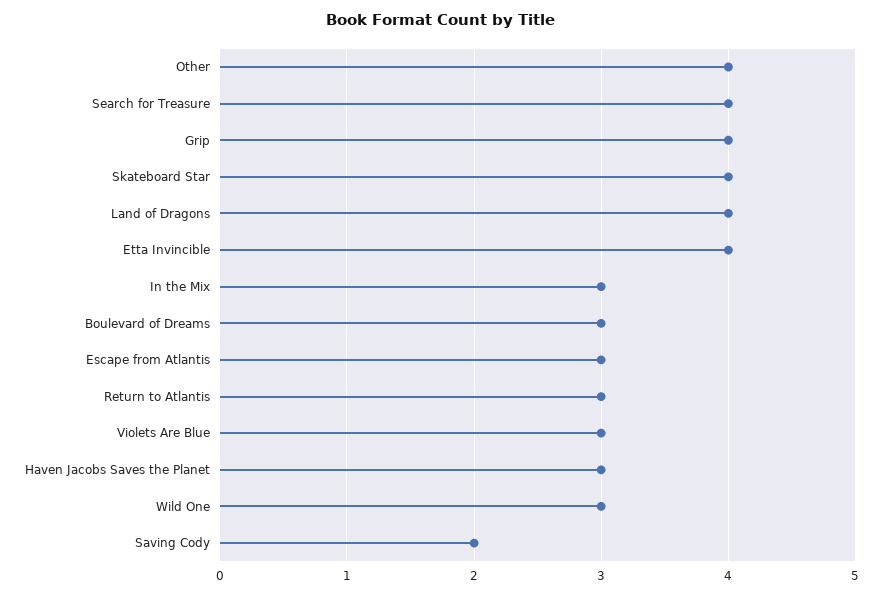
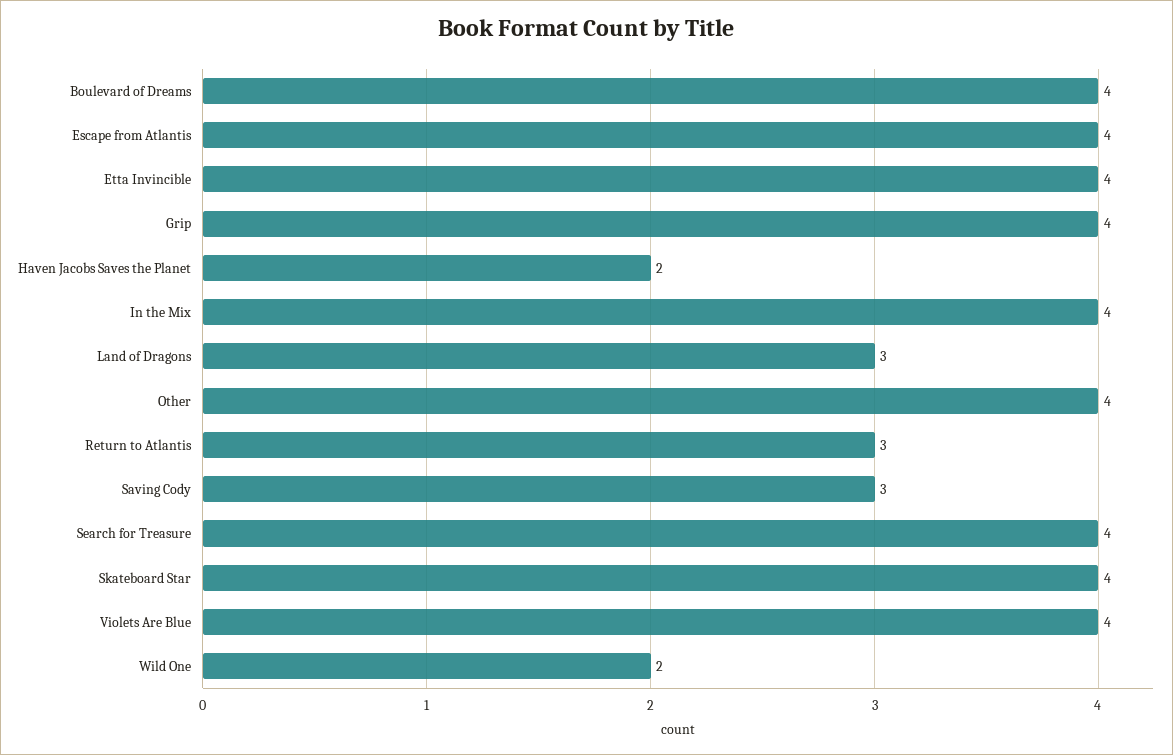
Land of Dragons: 4 -> 3
In the Mix: 3 -> 4
Boulevard of Dreams: 3 -> 4
Escape from Atlantis: 3 -> 4
Violets Are Blue: 3 -> 4
Haven Jacobs Saves the Planet: 3 -> 2
Wild One: 3 -> 2
Saving Cody: 2 -> 3

